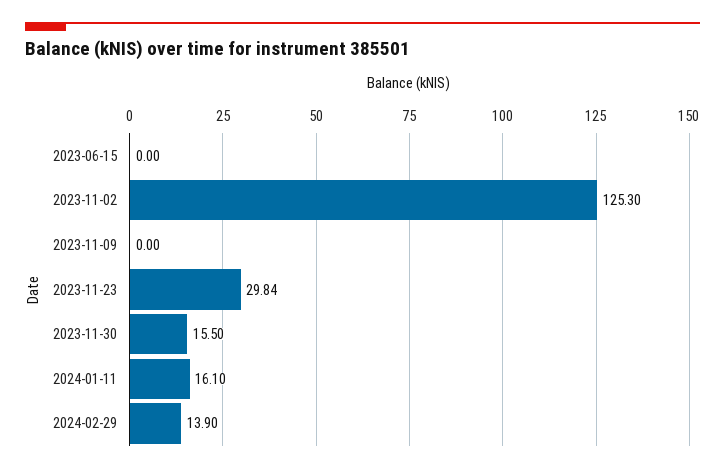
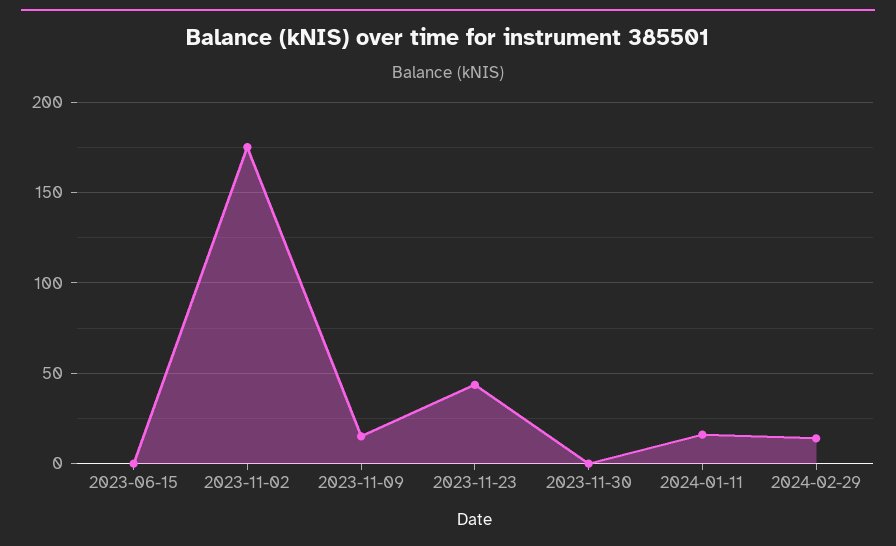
2023-11-02: 125.3 -> 175
2023-11-09: 0 -> 15
2023-11-23: 29.84 -> 45
2023-11-30: 15.5 -> 0

